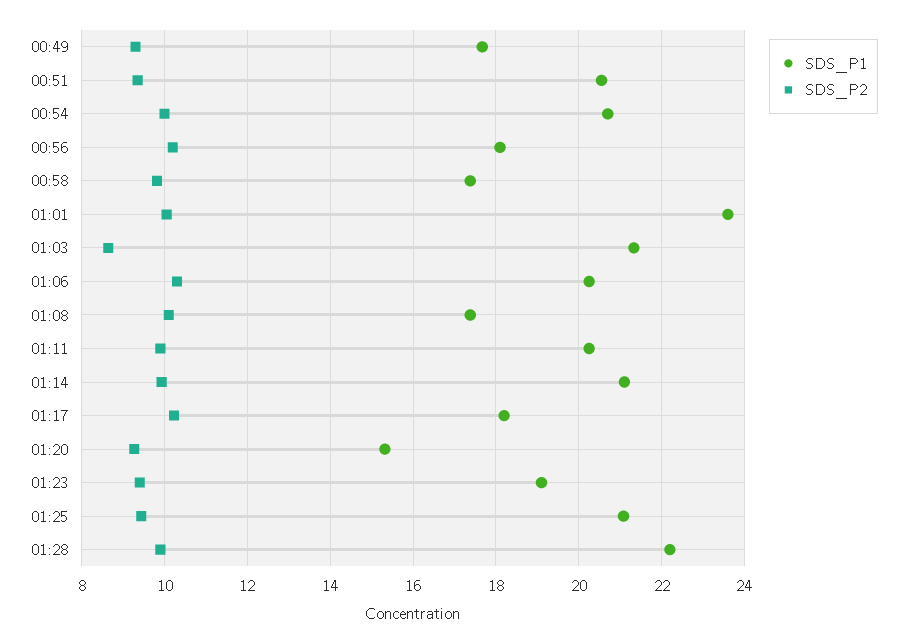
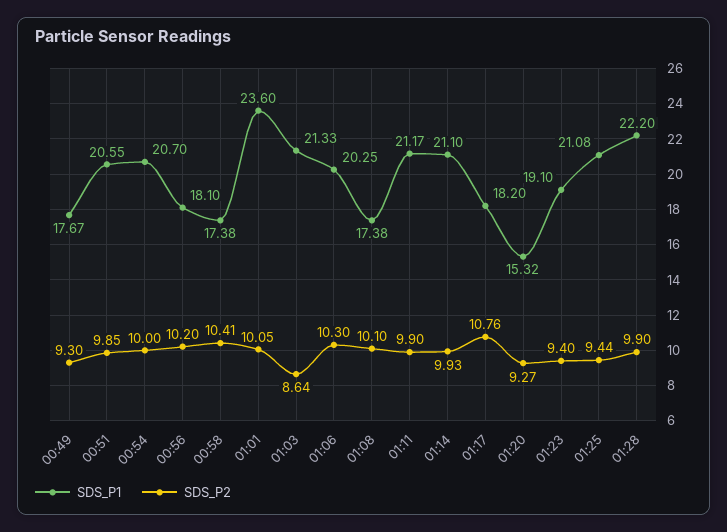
SDS_P2, 00:51: 9.4 -> 9.85
SDS_P2, 00:58: 9.8 -> 10.41
SDS_P1, 01:11: 20.2 -> 21.17
SDS_P2, 01:17: 10.2 -> 10.76

